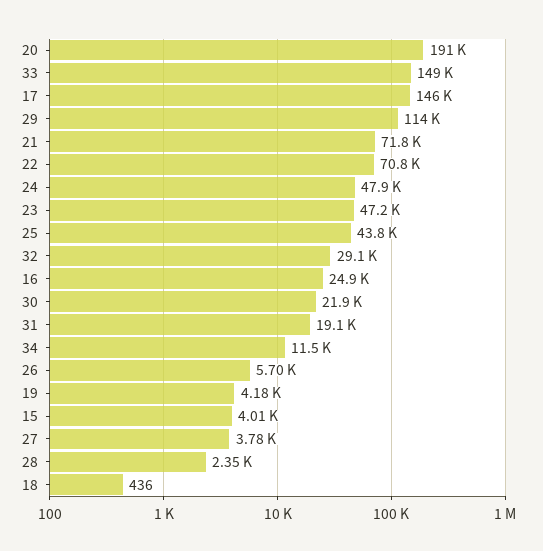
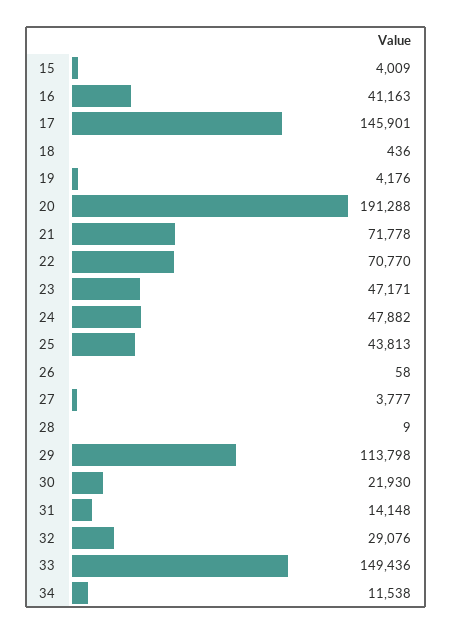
16: 24900 -> 41163
31: 19100 -> 14148
26: 5700 -> 58
28: 2350 -> 9

